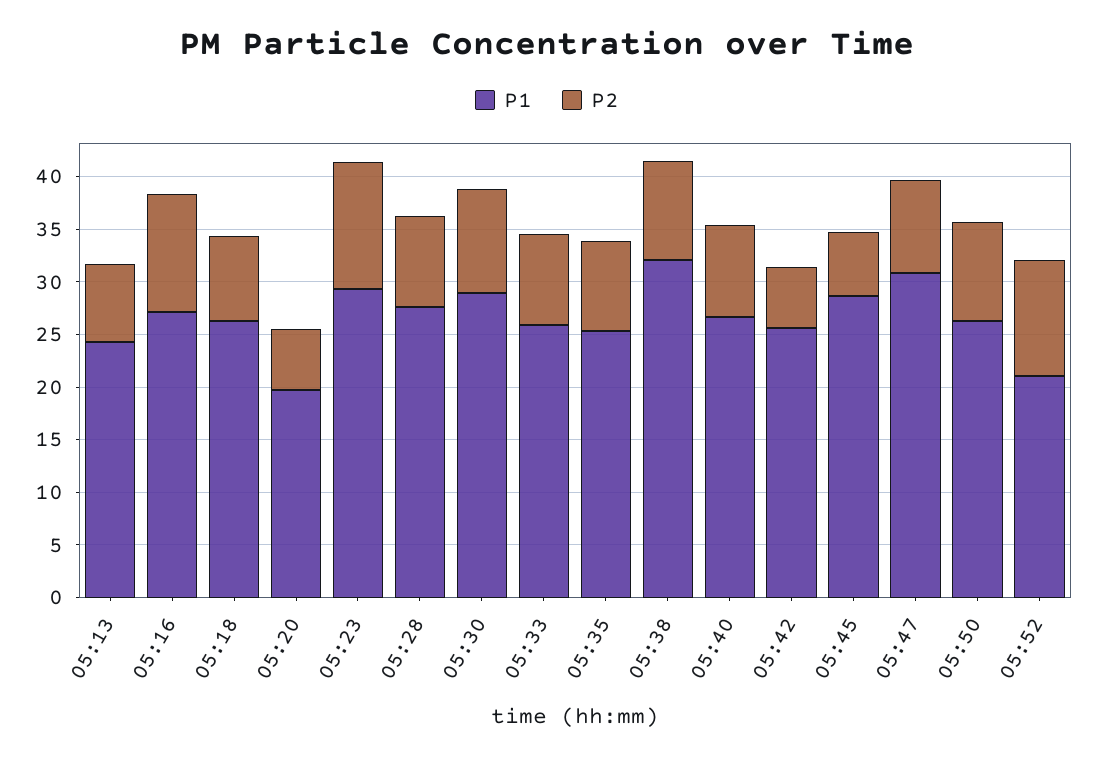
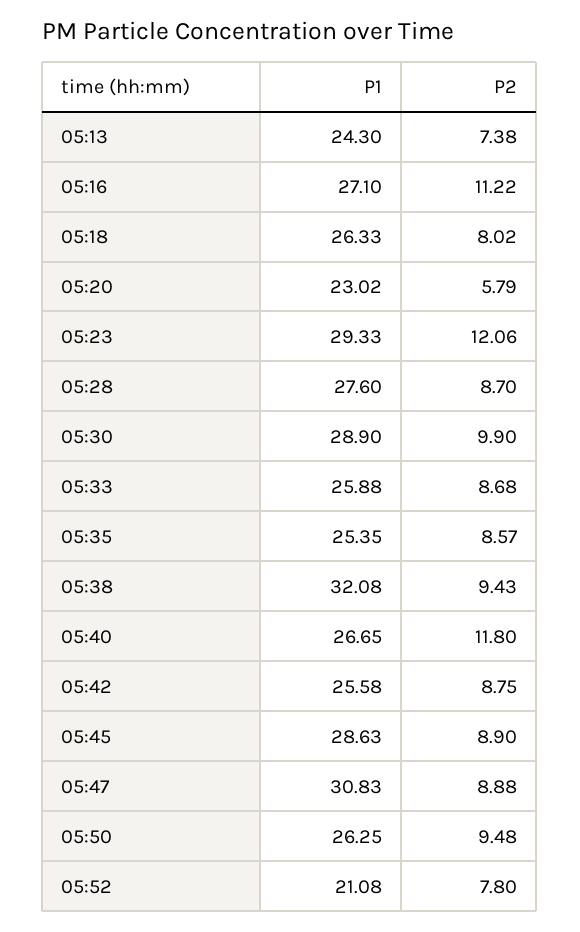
P1, 05:20: 20 -> 23.02
P2, 05:40: 9 -> 11.8
P2, 05:42: 6 -> 8.75
P2, 05:45: 6 -> 8.9
P2, 05:52: 11 -> 7.8

